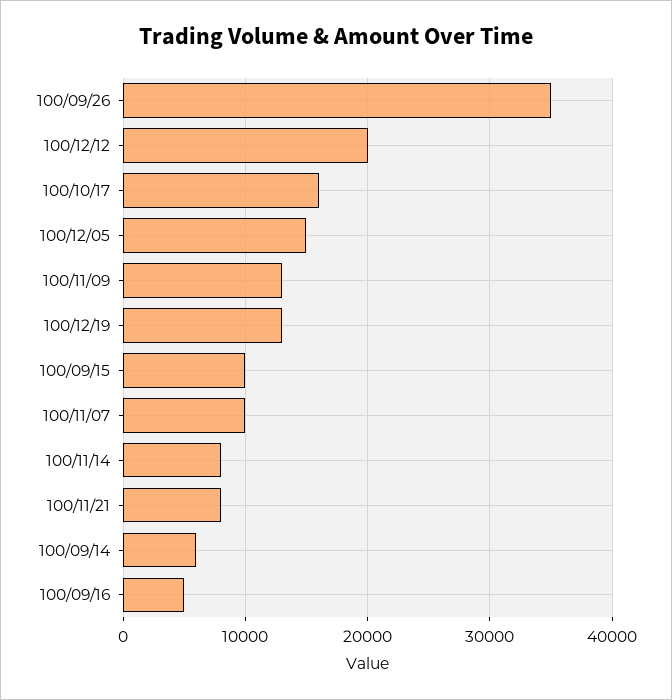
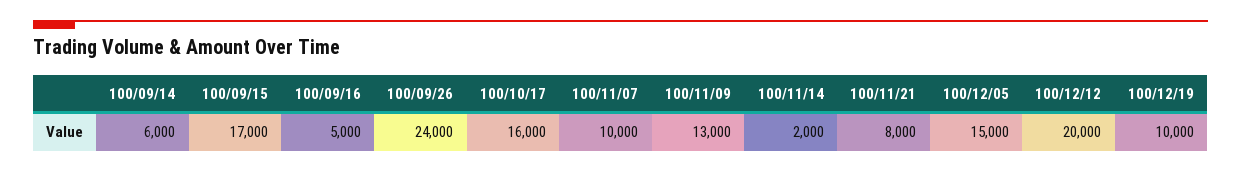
100/09/26: 35000 -> 24000
100/12/19: 13000 -> 10000
100/09/15: 10000 -> 17000
100/11/14: 8000 -> 2000

